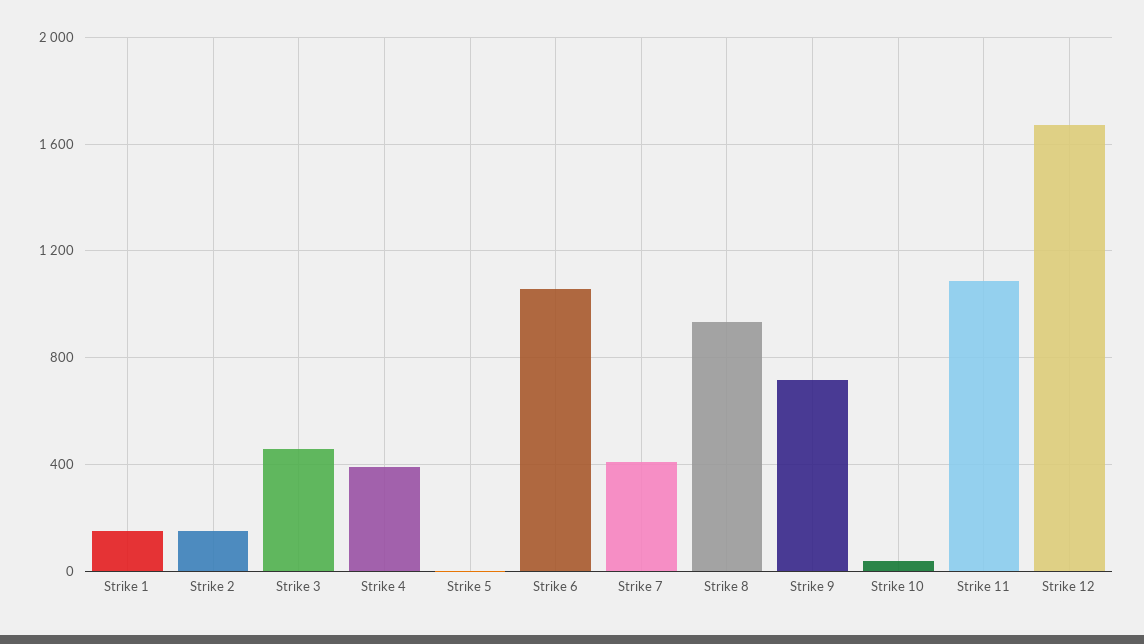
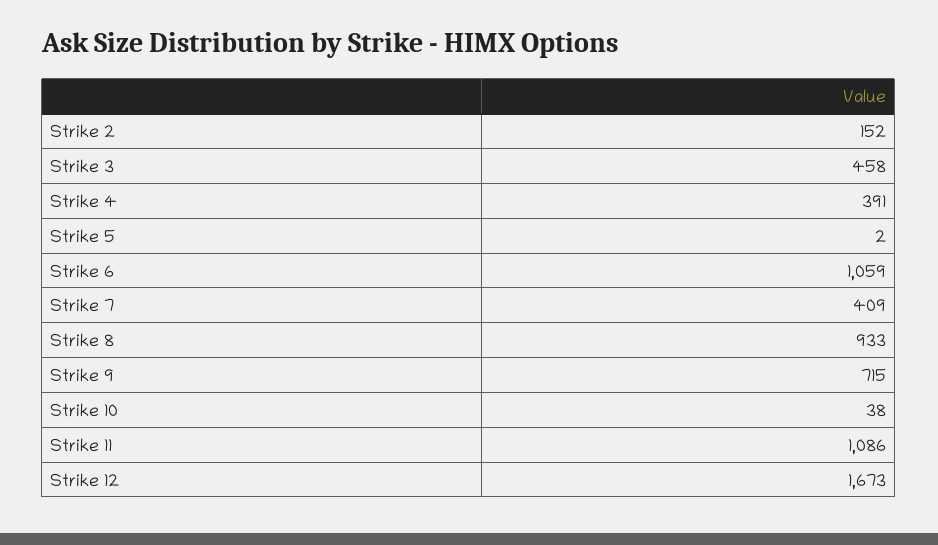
Strike 1: 150 -> none

